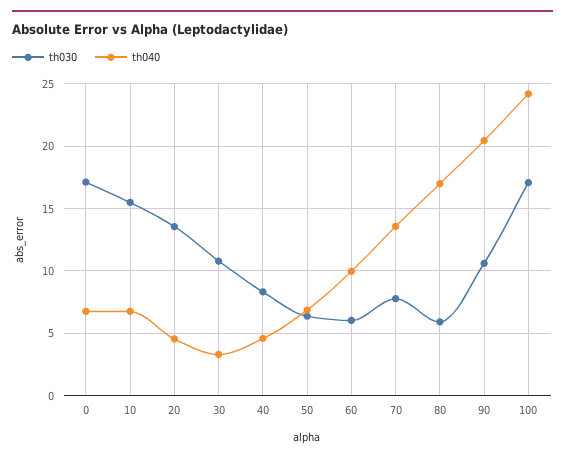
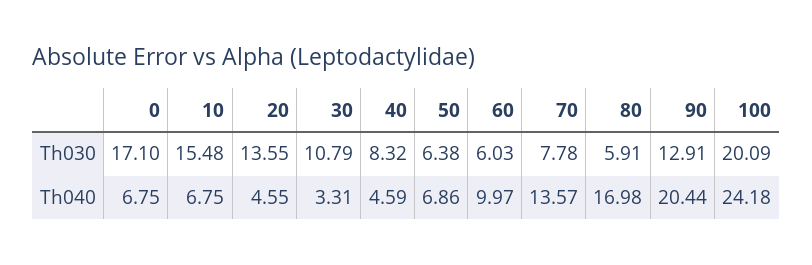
th030, 90: 10.5 -> 12.91
th030, 100: 17 -> 20.09

